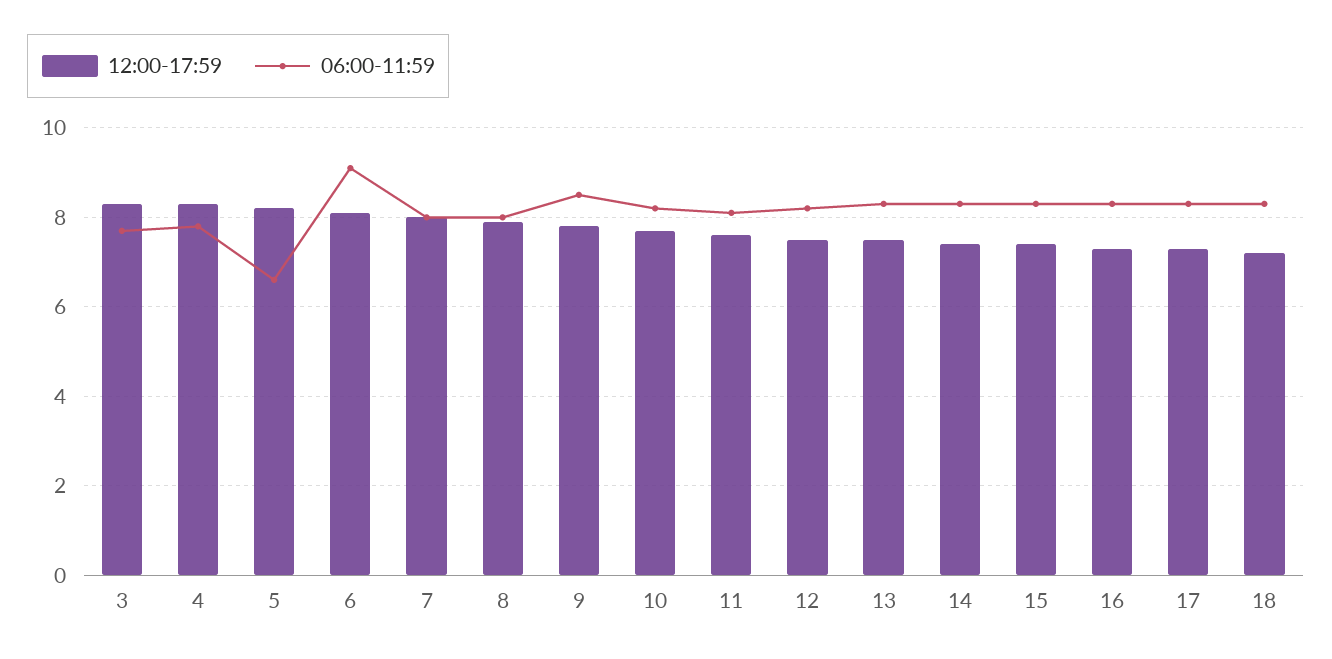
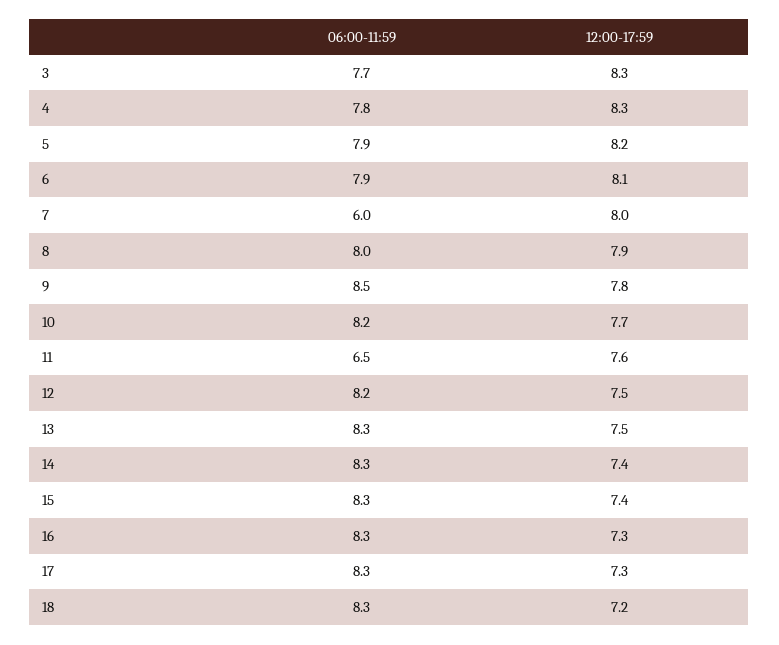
06:00-11:59, 5: 6.5 -> 7.9
06:00-11:59, 6: 9 -> 7.9
06:00-11:59, 7: 8 -> 6
06:00-11:59, 11: 8 -> 6.5

